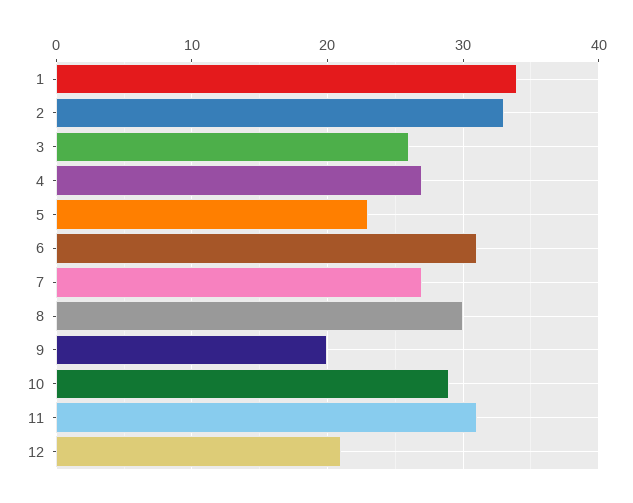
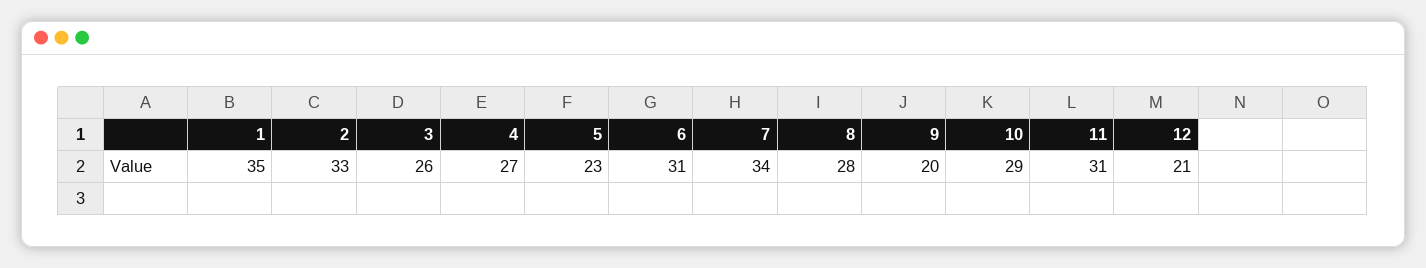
1: 34 -> 35
7: 27 -> 34
8: 30 -> 28

